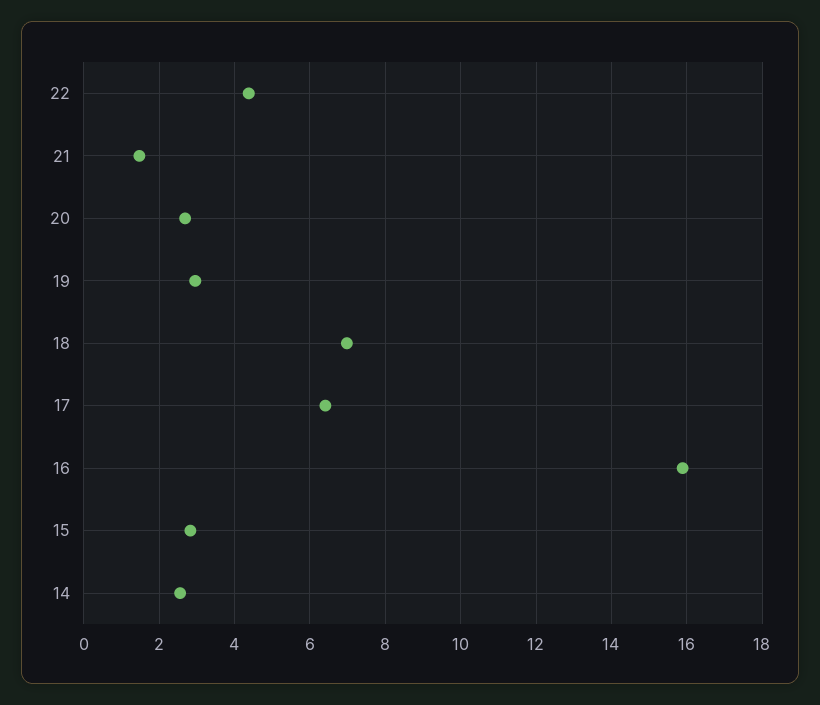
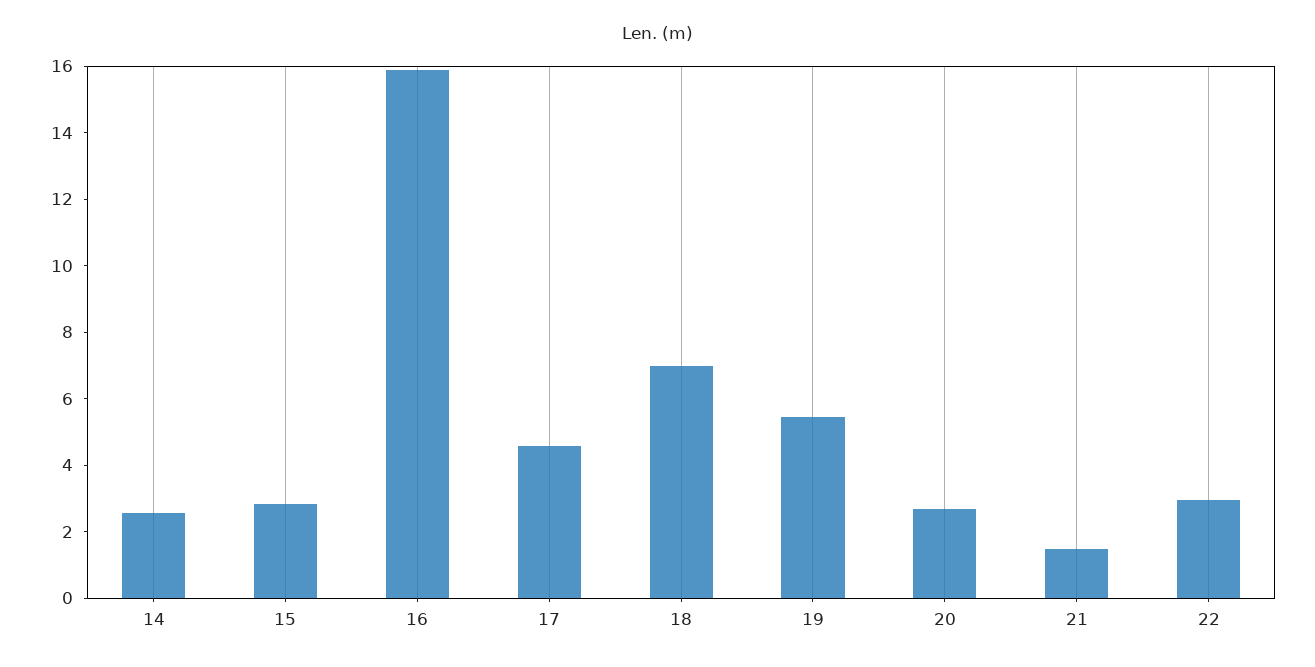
22: 4.4 -> 3
19: 3 -> 5.5
17: 6.4 -> 4.5

